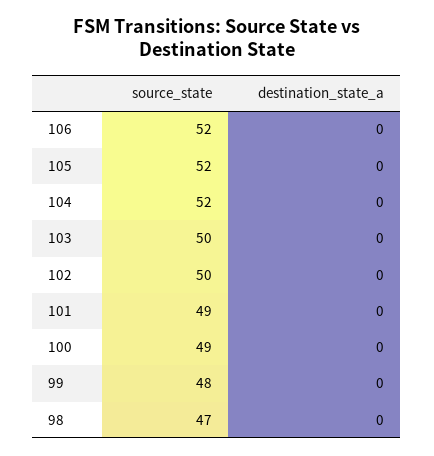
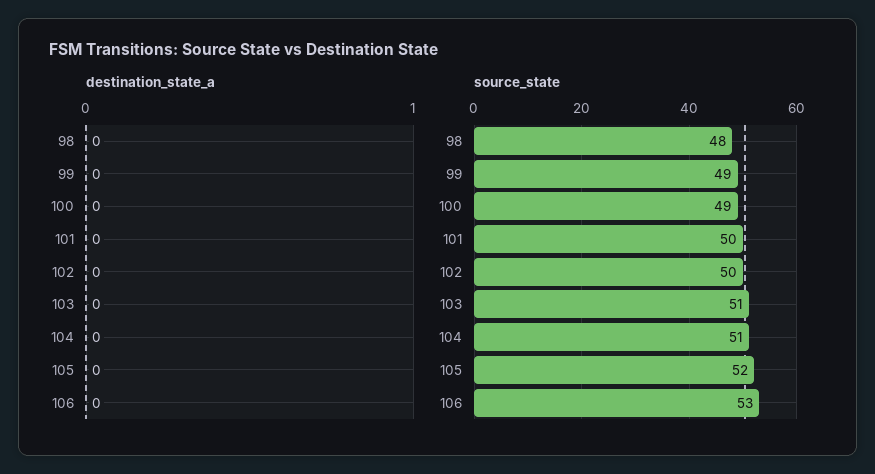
source_state, 106: 52 -> 53
source_state, 104: 52 -> 51
source_state, 103: 50 -> 51
source_state, 101: 49 -> 50
source_state, 99: 48 -> 49
source_state, 98: 47 -> 48

